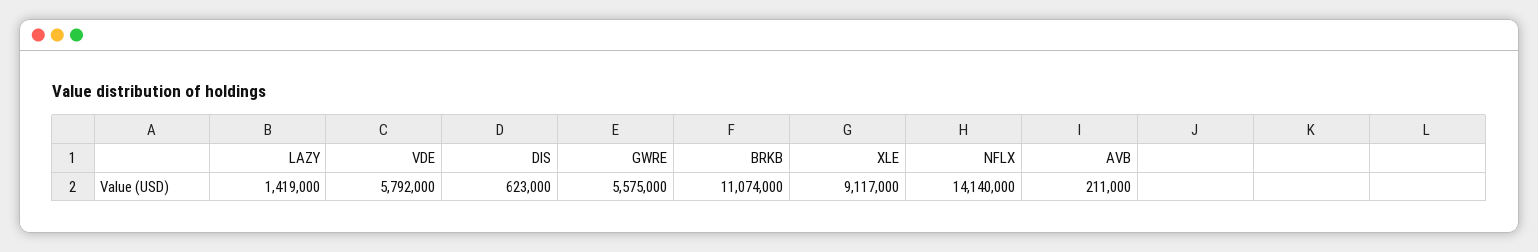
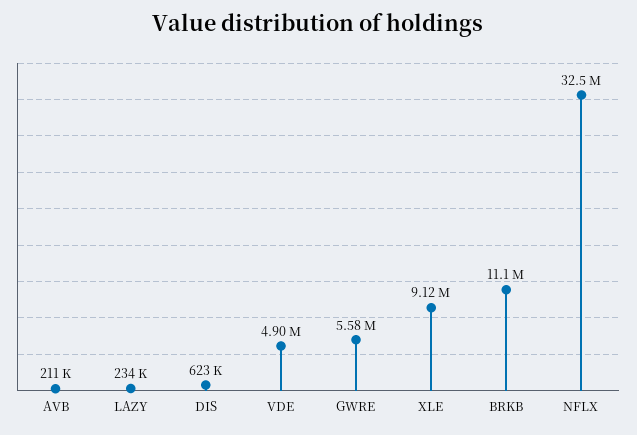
LAZY: 1419000 -> 234000
VDE: 5792000 -> 4900000
NFLX: 14140000 -> 32500000

